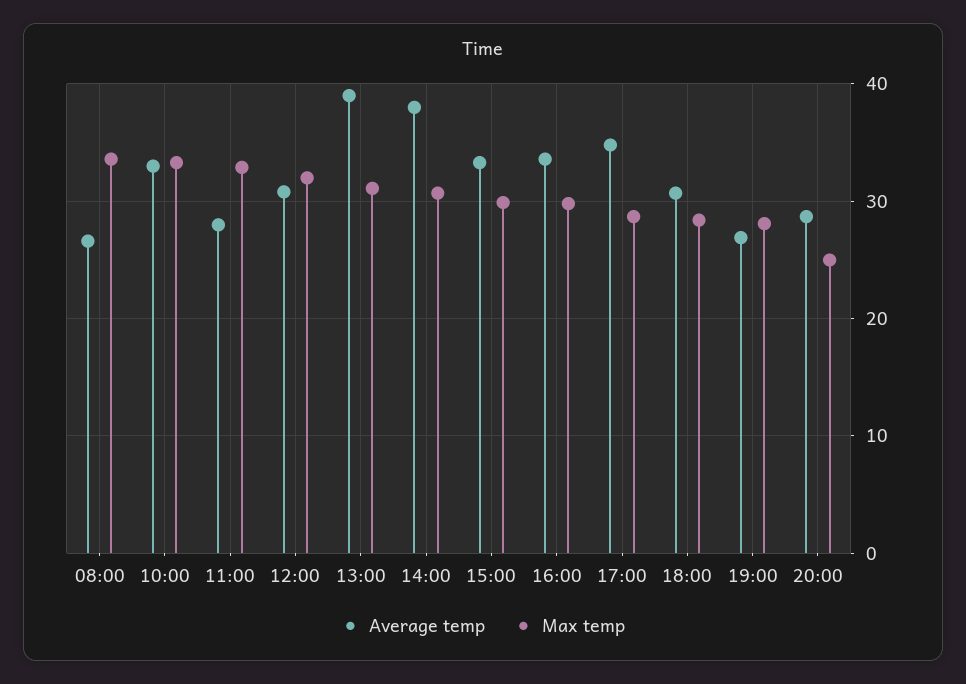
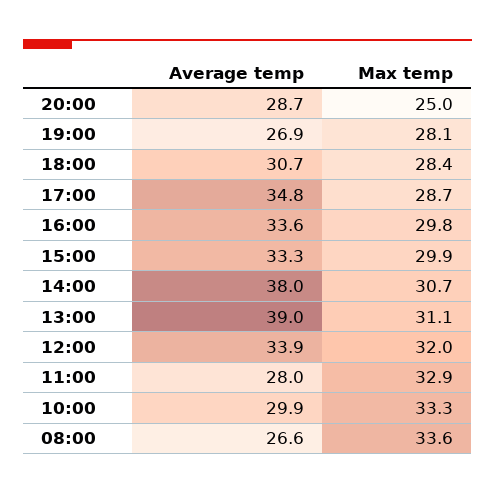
Average temp, 10:00: 33 -> 29.9
Average temp, 12:00: 31 -> 33.9

